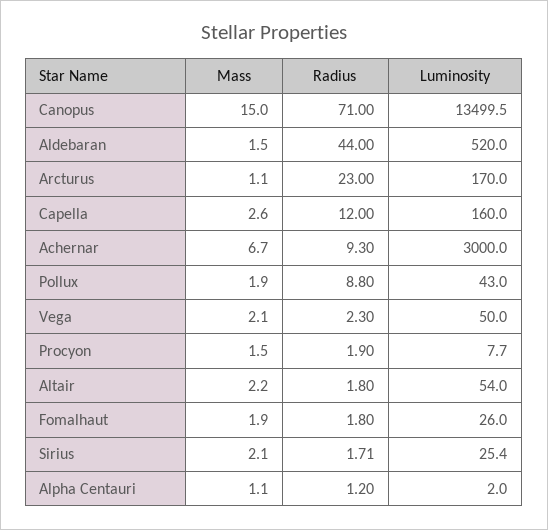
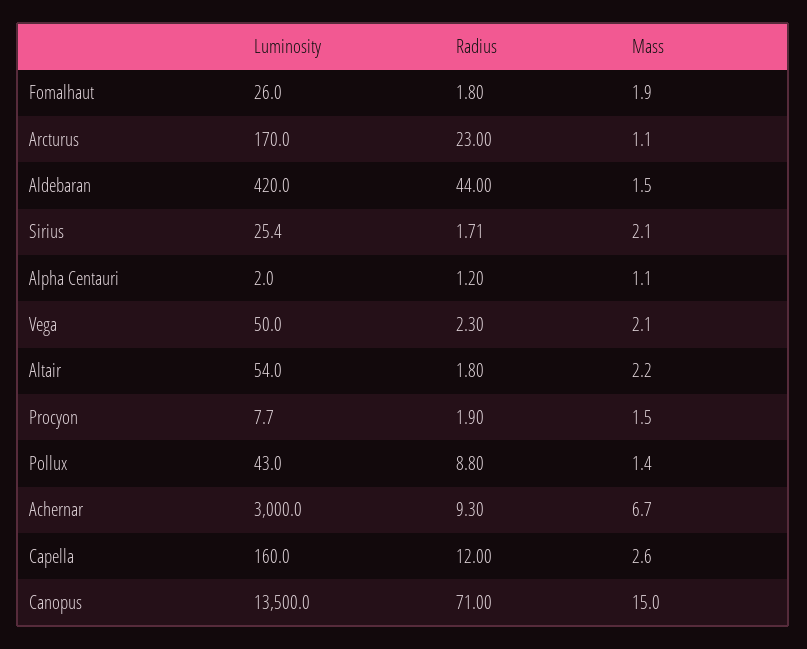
Luminosity, Canopus: 13499.5 -> 13500
Luminosity, Aldebaran: 520 -> 420
Mass, Pollux: 1.9 -> 1.4

